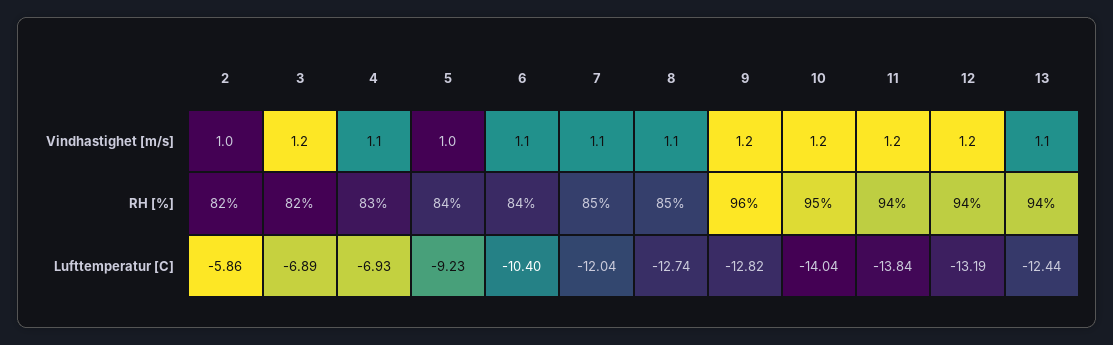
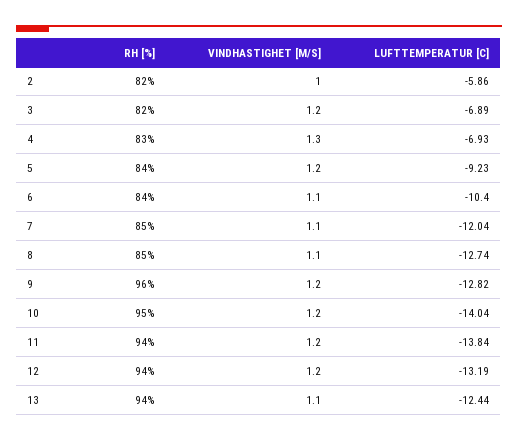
4, Vindhastighet [m/s]: 1.1 -> 1.3
5, Vindhastighet [m/s]: 1 -> 1.2

